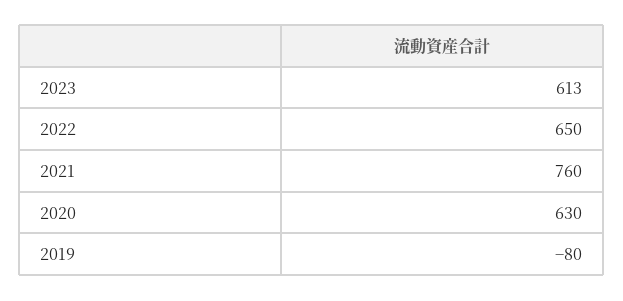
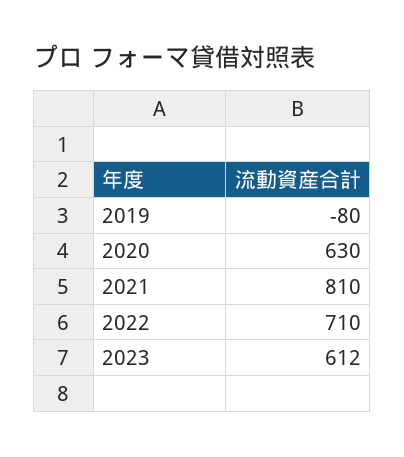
2023: 613 -> 612
2022: 650 -> 710
2021: 760 -> 810

